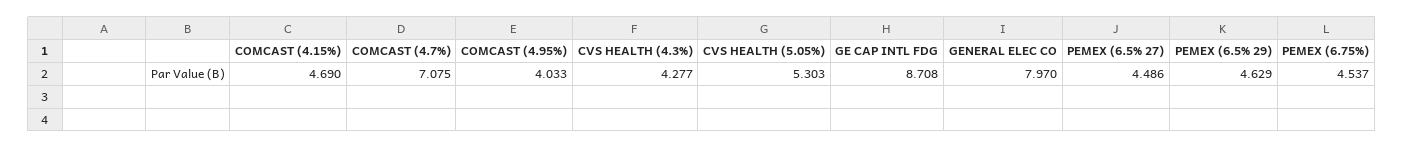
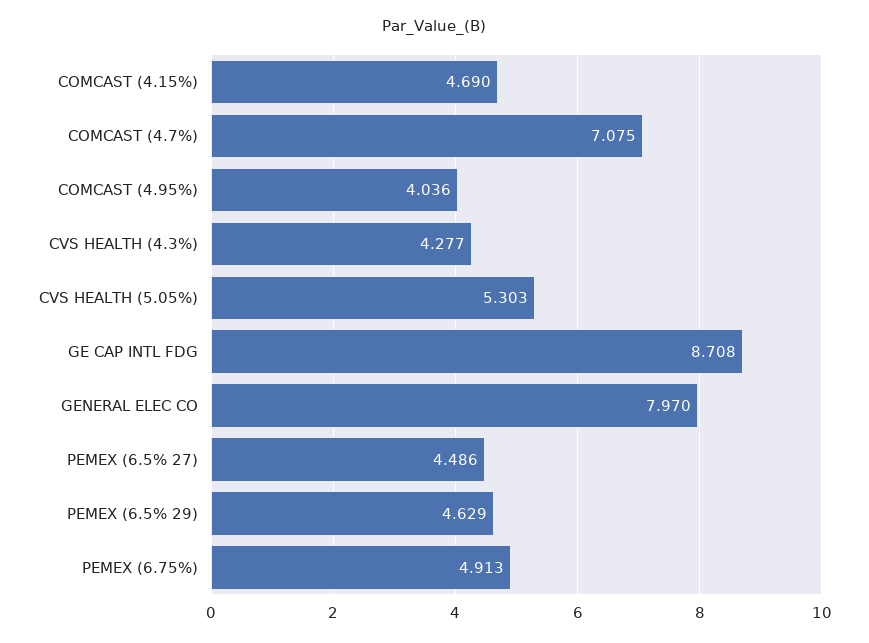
COMCAST (4.95%): 4.033 -> 4.036
PEMEX (6.75%): 4.537 -> 4.913

